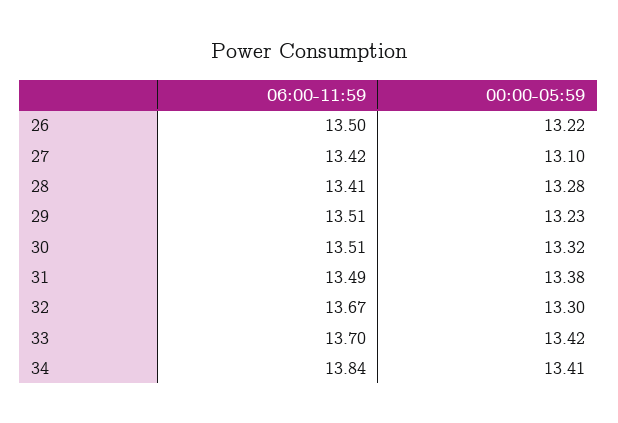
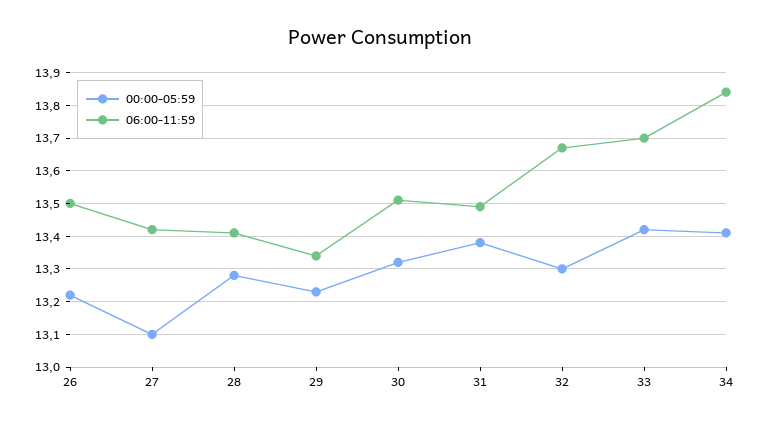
06:00-11:59, 29: 13.51 -> 13.35

